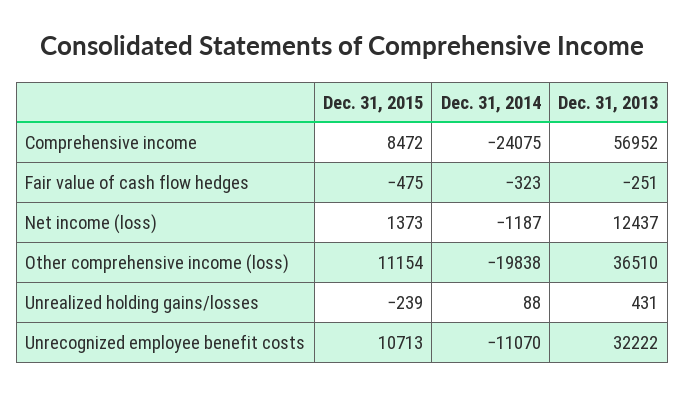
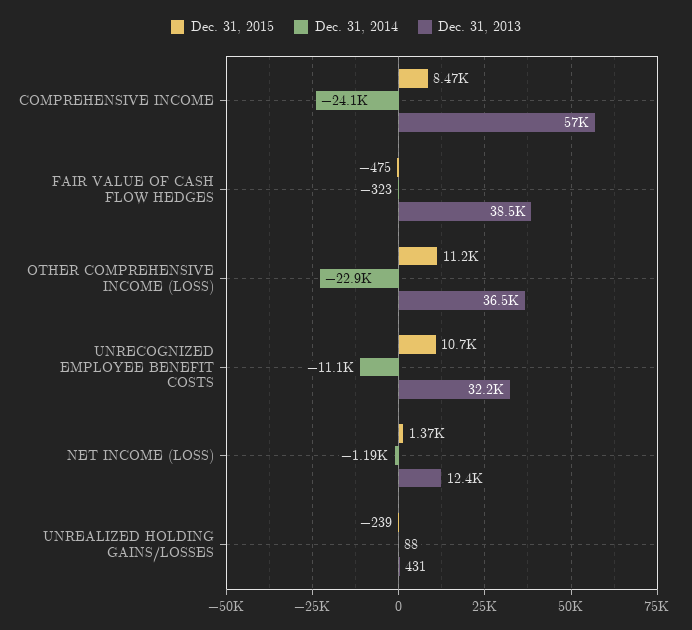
Dec. 31, 2013, Fair value of cash flow hedges: -251 -> 38500
Dec. 31, 2014, Other comprehensive income (loss): -19838 -> -22900

